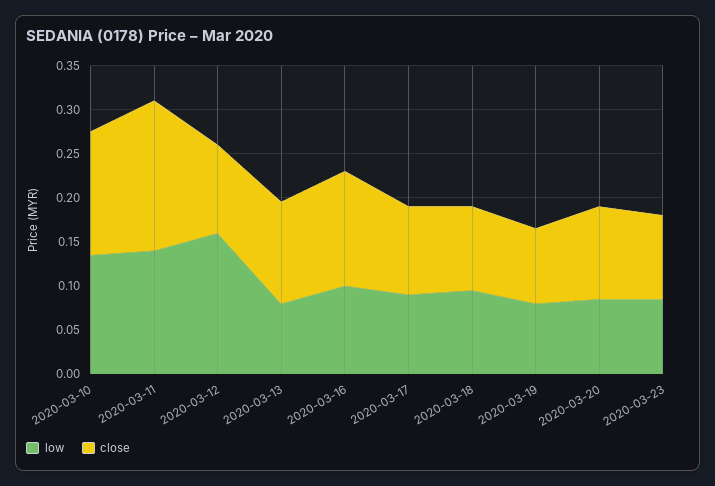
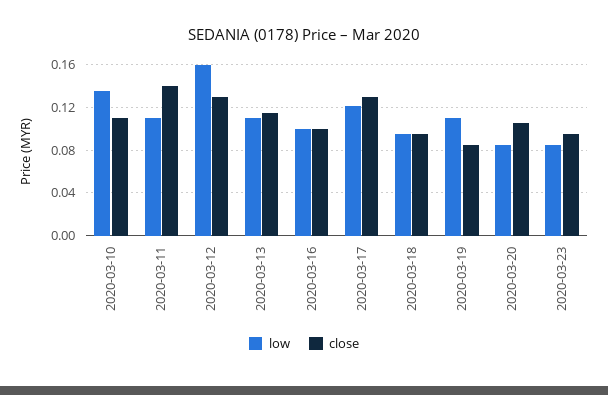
close, 2020-03-10: 0.14 -> 0.11
low, 2020-03-11: 0.14 -> 0.11
close, 2020-03-11: 0.17 -> 0.14
close, 2020-03-12: 0.1 -> 0.13
low, 2020-03-13: 0.08 -> 0.11
close, 2020-03-16: 0.13 -> 0.1
low, 2020-03-17: 0.09 -> 0.12
close, 2020-03-17: 0.1 -> 0.13
low, 2020-03-19: 0.08 -> 0.11

